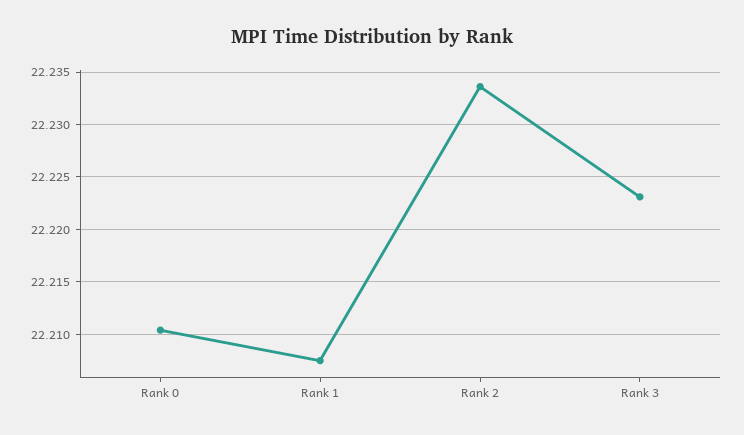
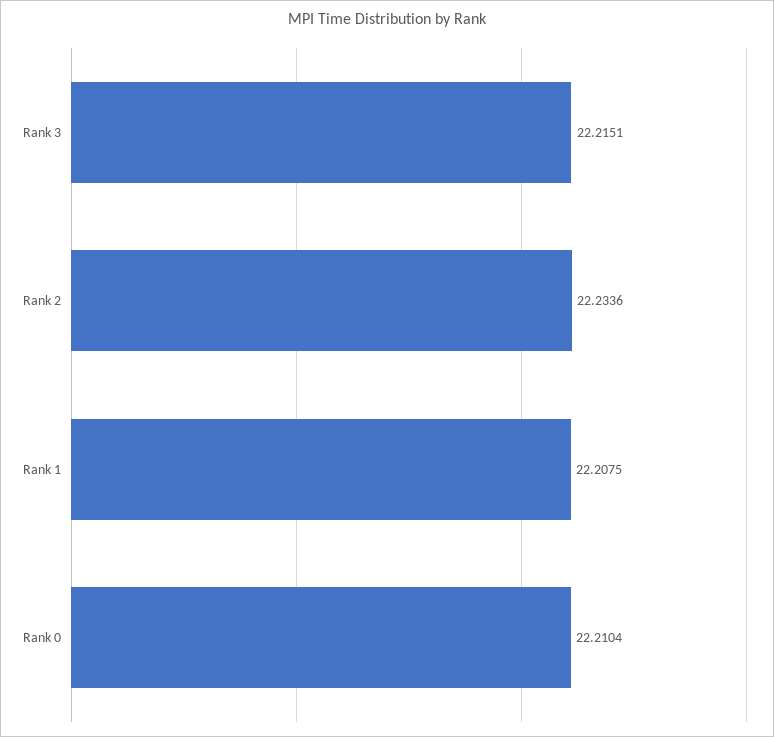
Rank 3: 22.223 -> 22.2151

